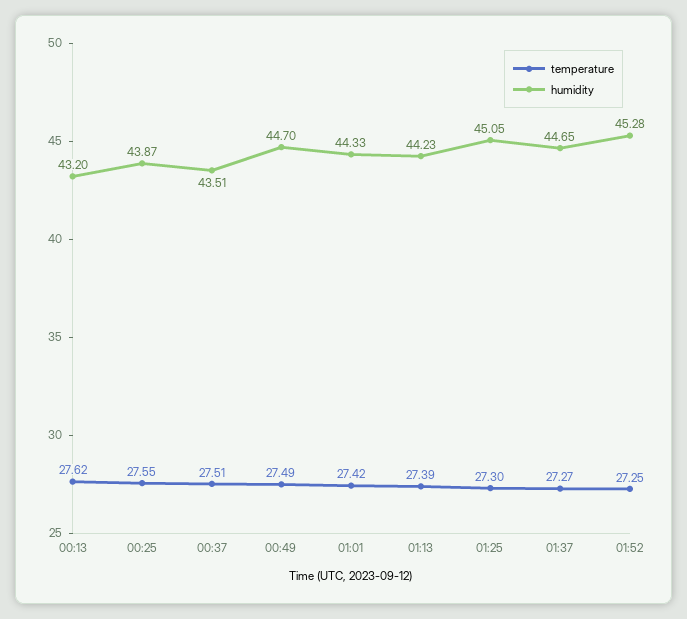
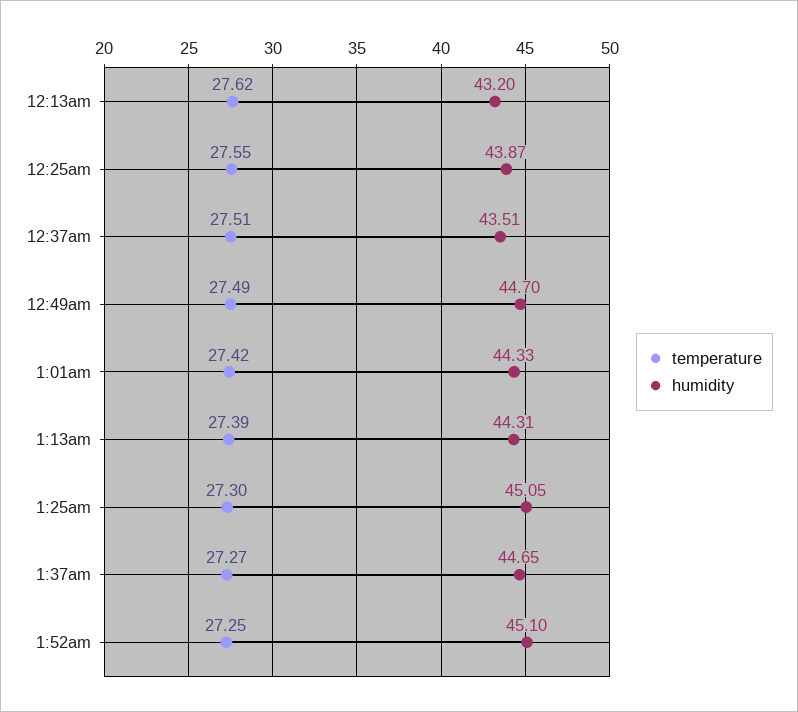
humidity, 01:13: 44.23 -> 44.31
humidity, 01:52: 45.28 -> 45.1

